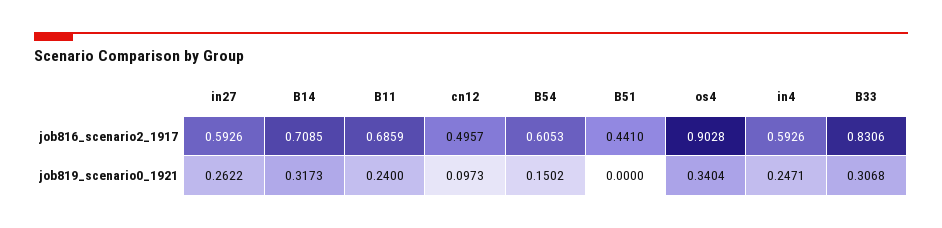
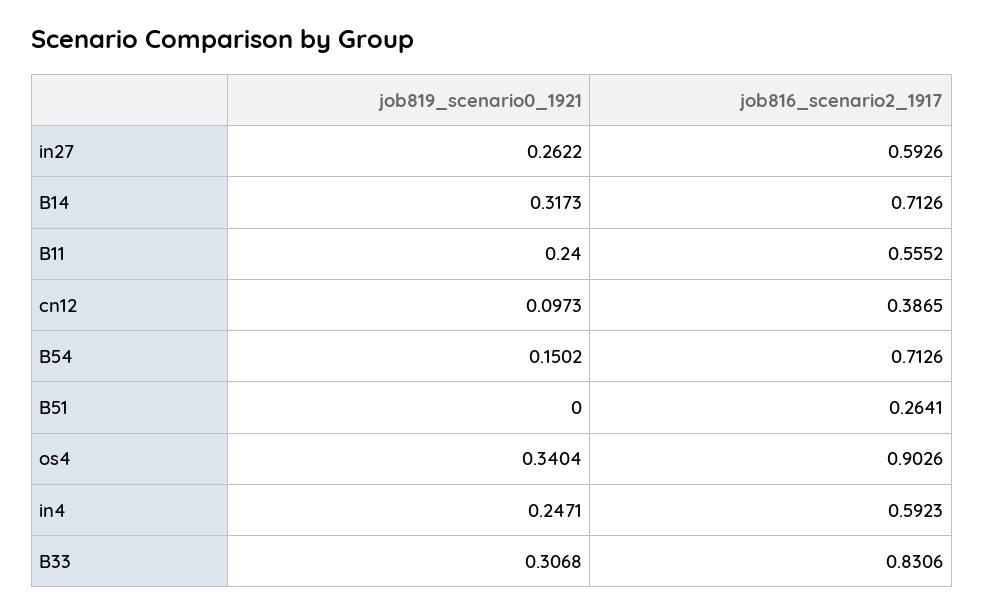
B14, job816_scenario2_1917: 0.7085 -> 0.7126
B11, job816_scenario2_1917: 0.6859 -> 0.5552
cn12, job816_scenario2_1917: 0.4957 -> 0.3865
B54, job816_scenario2_1917: 0.6053 -> 0.7126
B51, job816_scenario2_1917: 0.441 -> 0.2641
os4, job816_scenario2_1917: 0.9028 -> 0.9026
in4, job816_scenario2_1917: 0.5926 -> 0.5923

